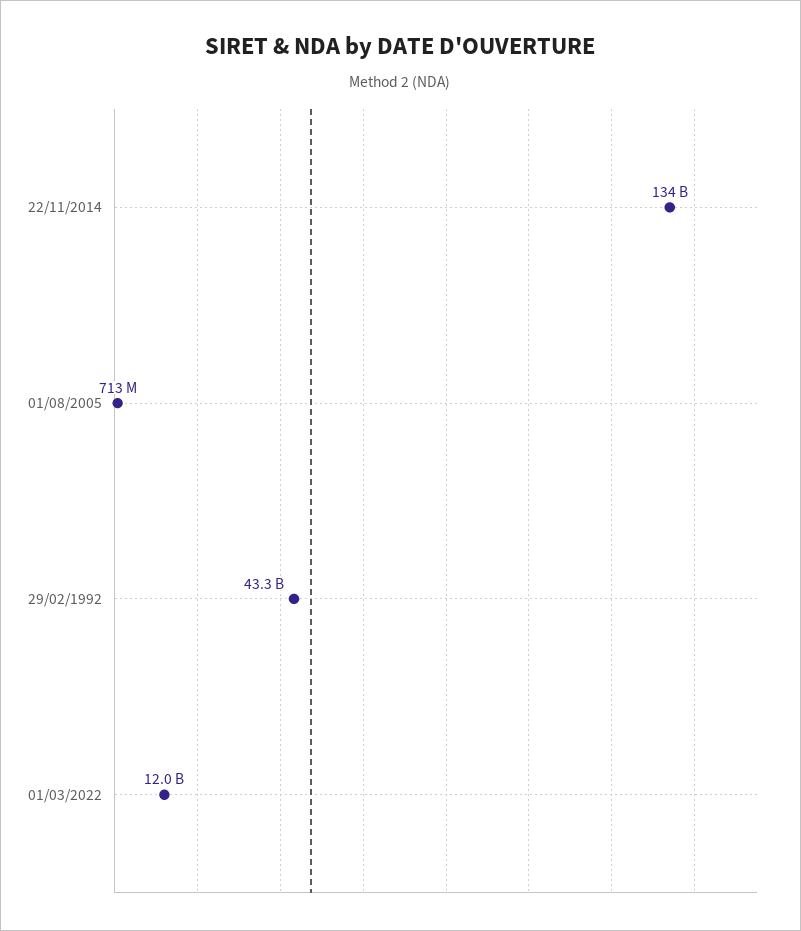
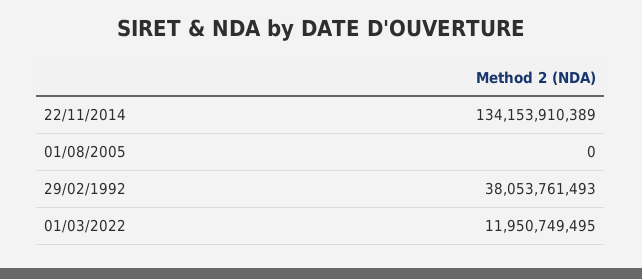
01/08/2005: 713000000 -> 0
29/02/1992: 43300000000 -> 38053761493

